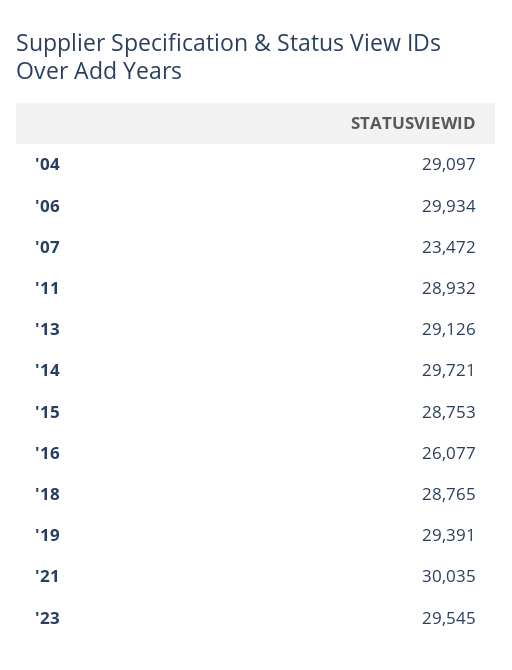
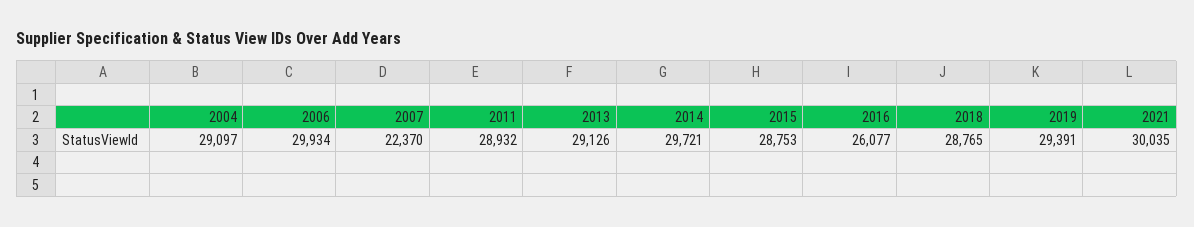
'07: 23472 -> 22370
'23: 29545 -> none

